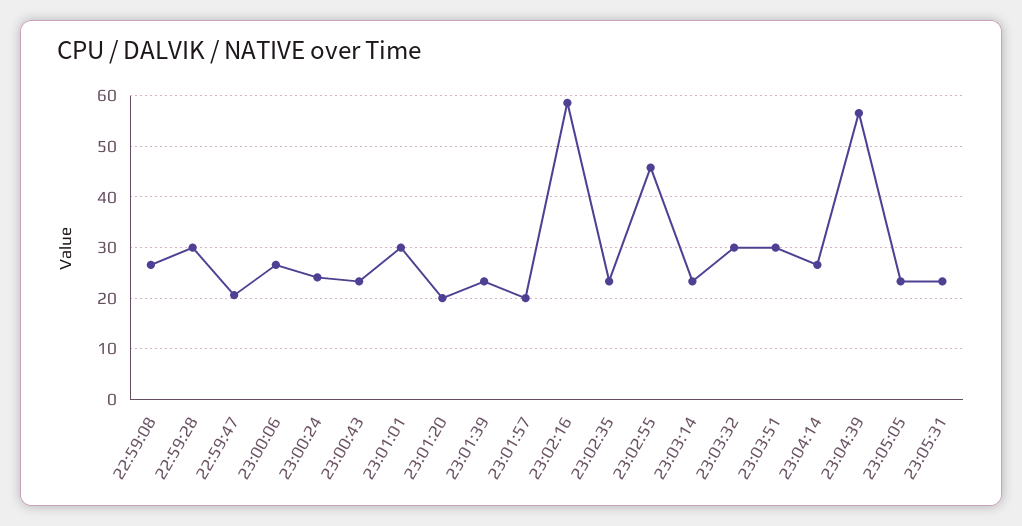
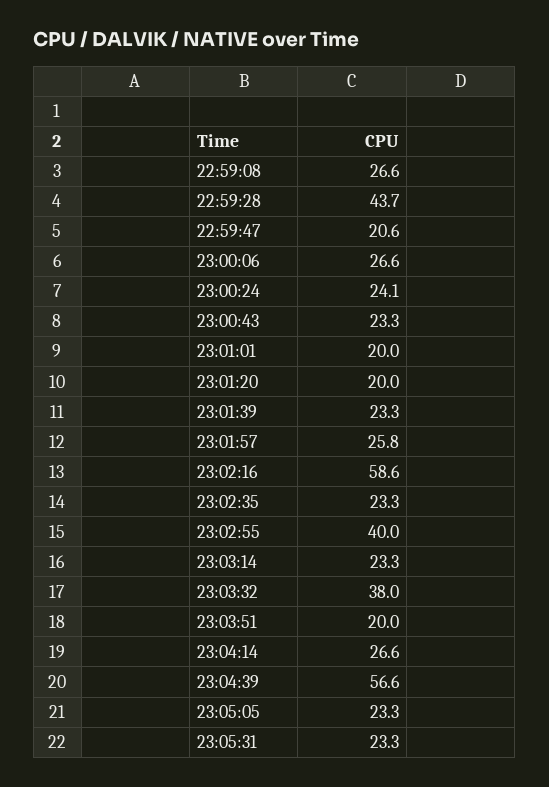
22:59:28: 30 -> 43.7
23:01:01: 30 -> 20
23:01:57: 20 -> 25.8
23:02:55: 46 -> 40
23:03:32: 30 -> 38
23:03:51: 30 -> 20

